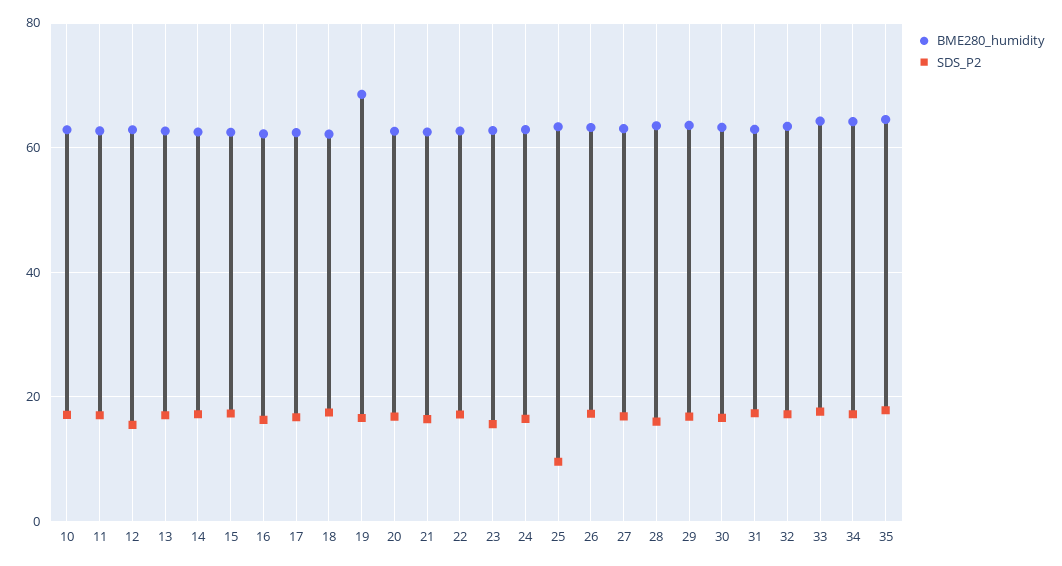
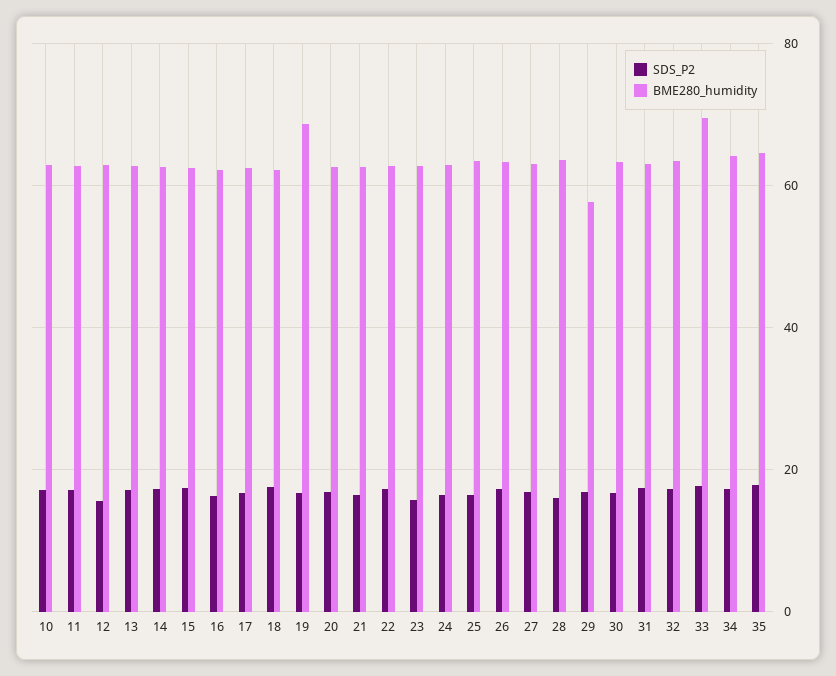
SDS_P2, 25: 10 -> 16
BME280_humidity, 29: 64 -> 58
BME280_humidity, 33: 64 -> 70

